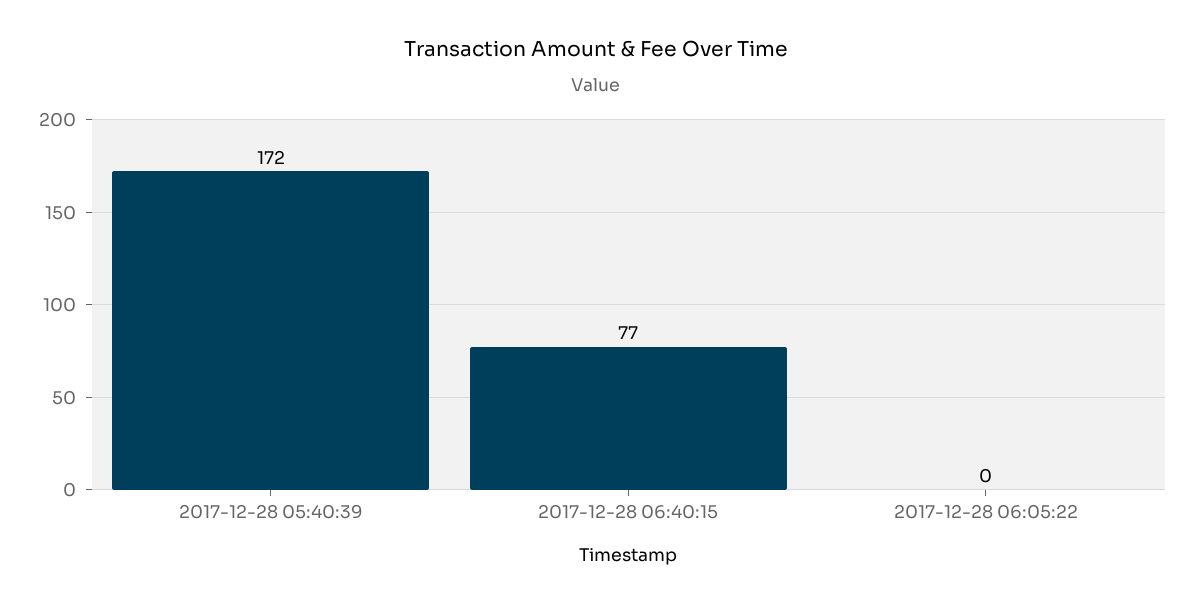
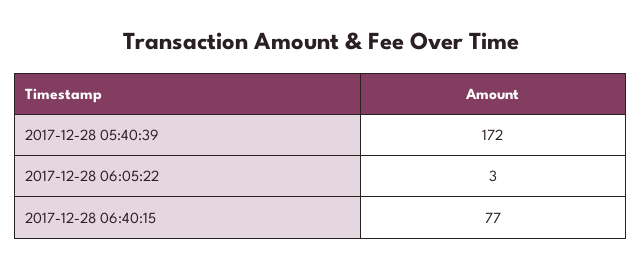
2017-12-28 06:05:22: 0 -> 3

